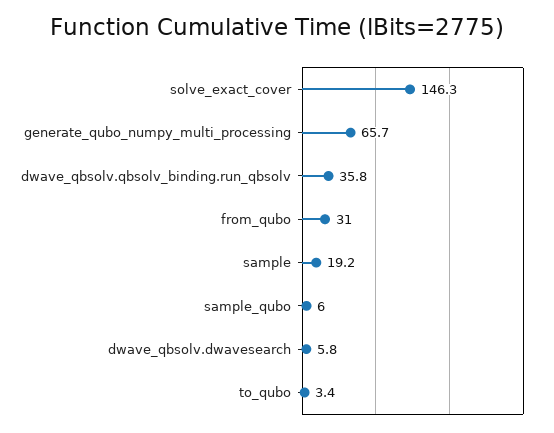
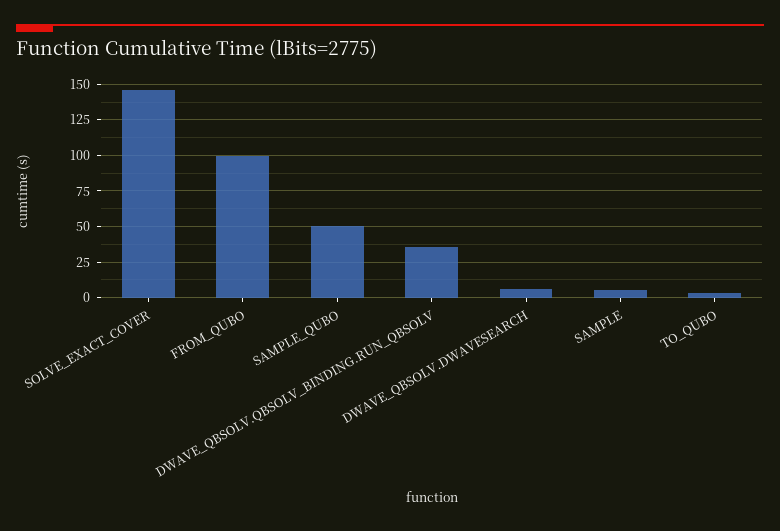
generate_qubo_numpy_multi_processing: 65.7 -> none
from_qubo: 31 -> 100
sample: 19.2 -> 5
sample_qubo: 6 -> 50

